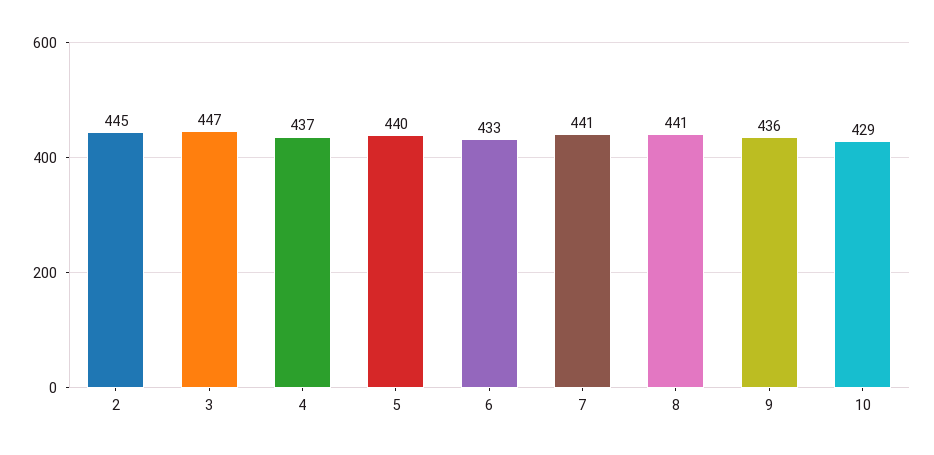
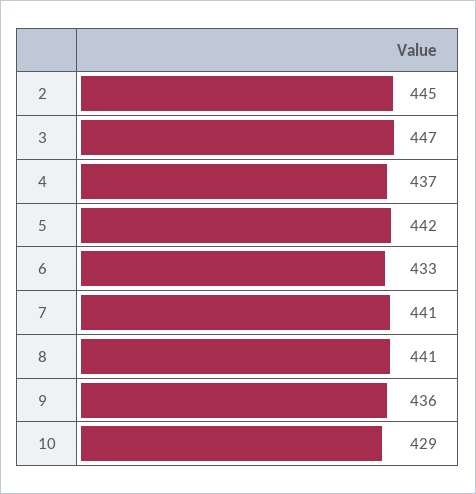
5: 440 -> 442

